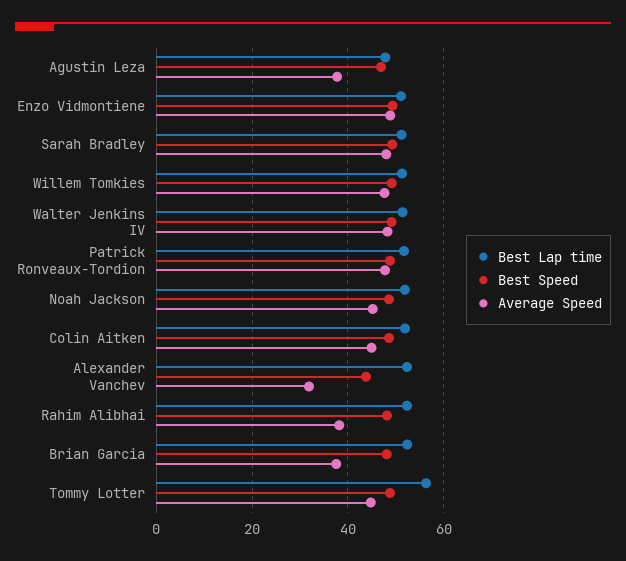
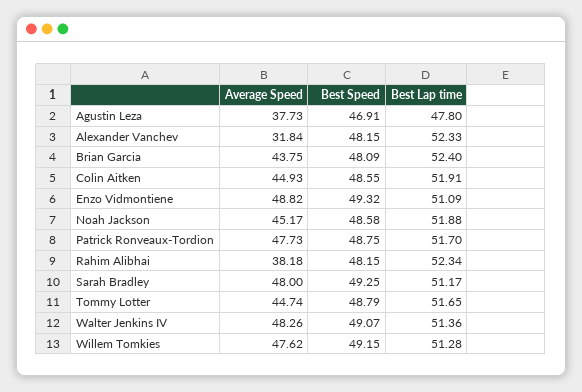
Best Speed, Alexander Vanchev: 44 -> 48.15
Average Speed, Brian Garcia: 38 -> 43.75
Best Lap time, Tommy Lotter: 56 -> 51.65

